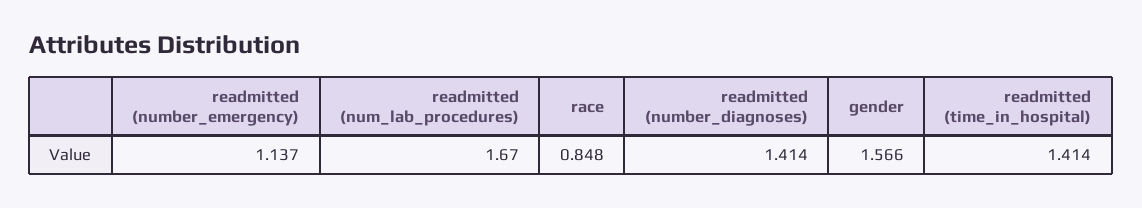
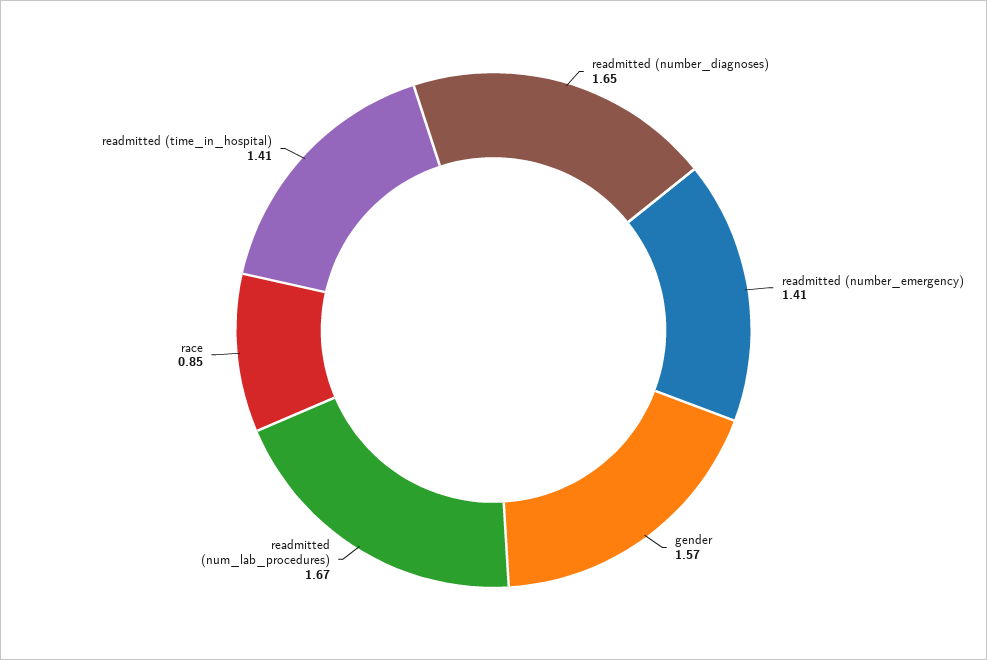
readmitted (number_emergency): 1.137 -> 1.41
readmitted (number_diagnoses): 1.414 -> 1.65

